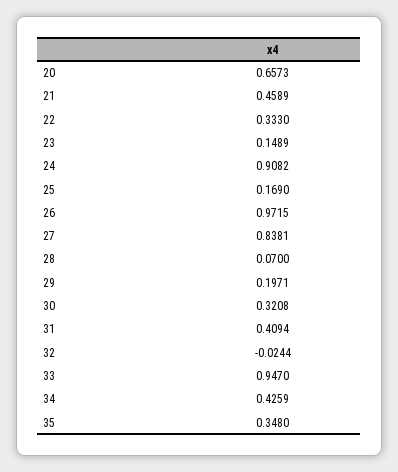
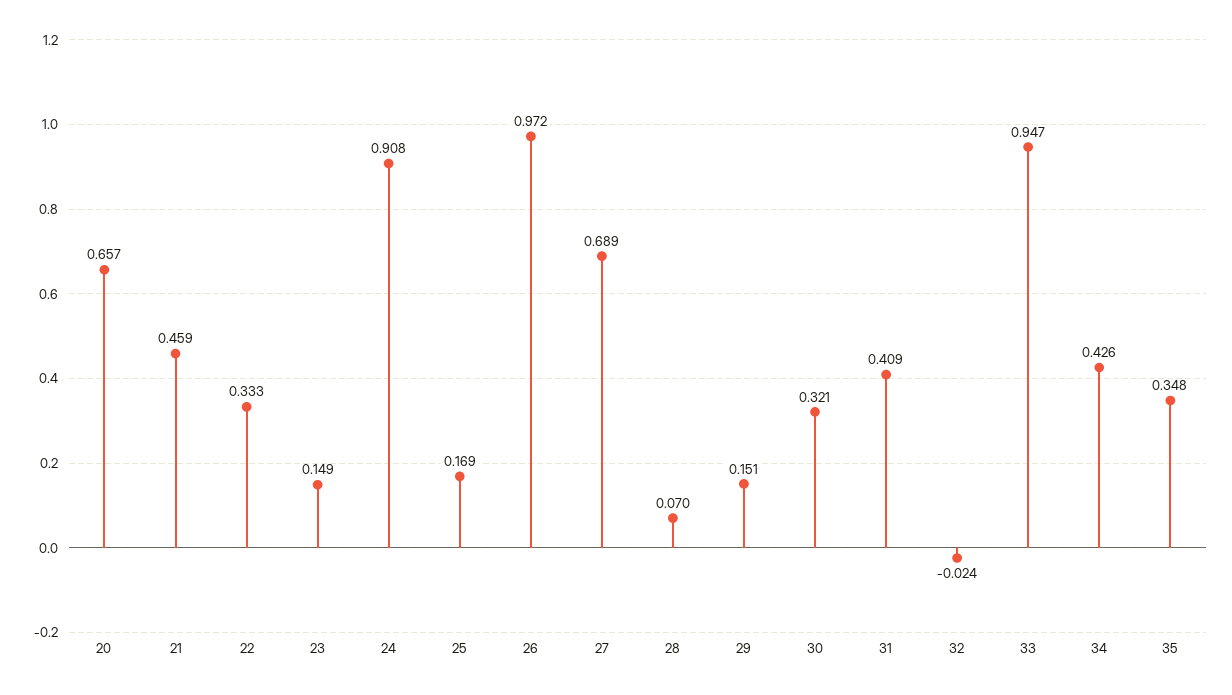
27: 0.8381 -> 0.689
29: 0.1971 -> 0.151

